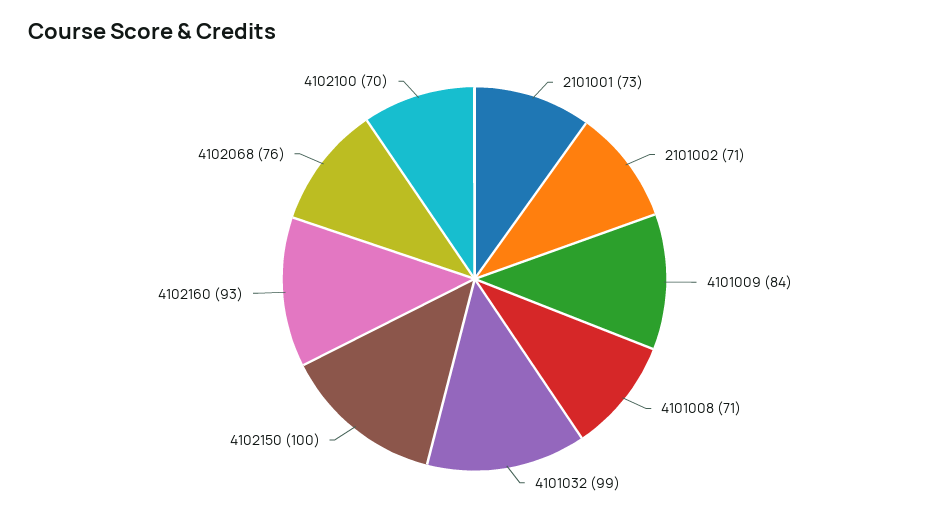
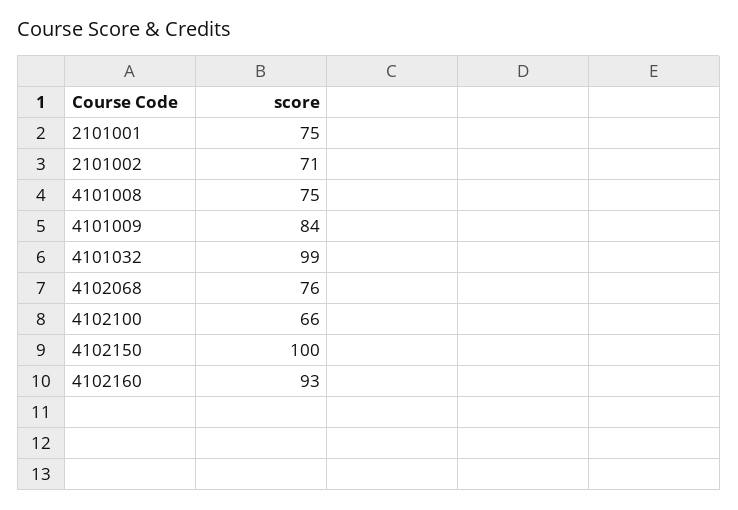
2101001: 73 -> 75
4101008: 71 -> 75
4102100: 70 -> 66

